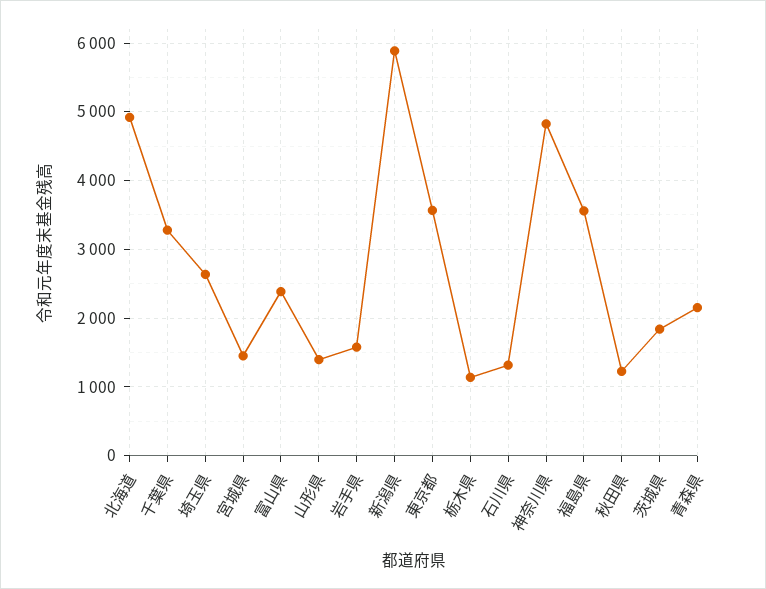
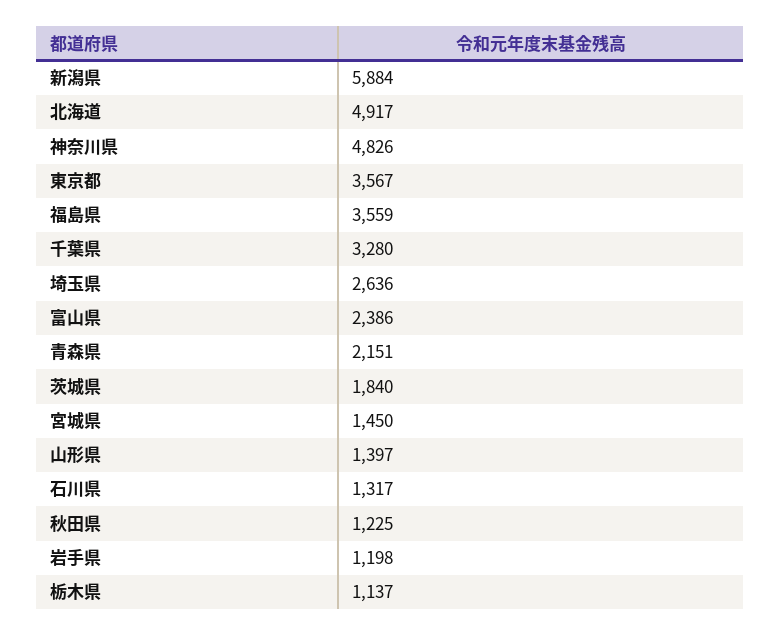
岩手県: 1600 -> 1198

